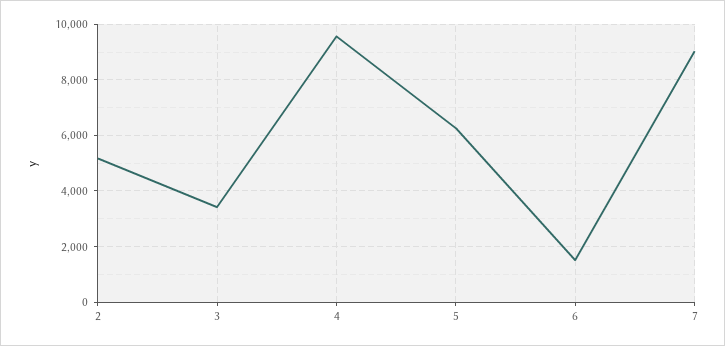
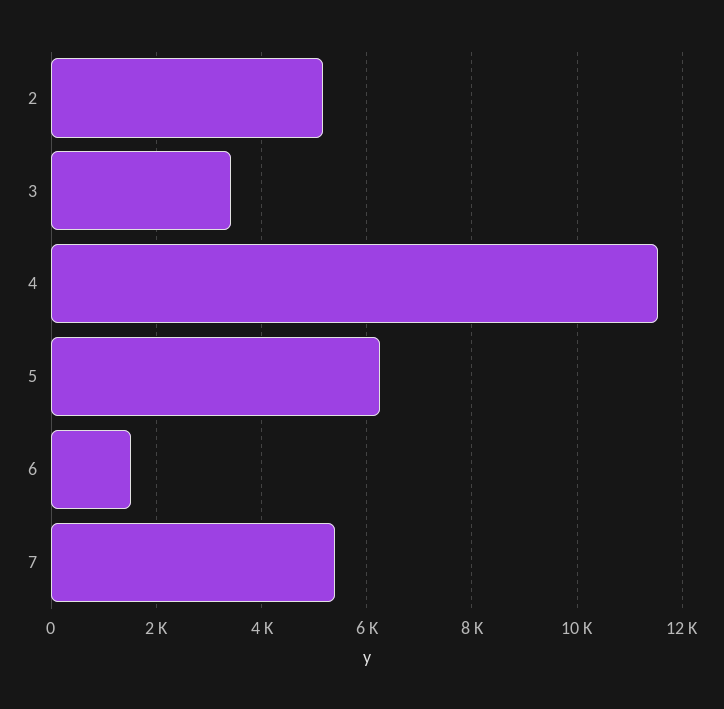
4: 9500 -> 11600
7: 9000 -> 5400

